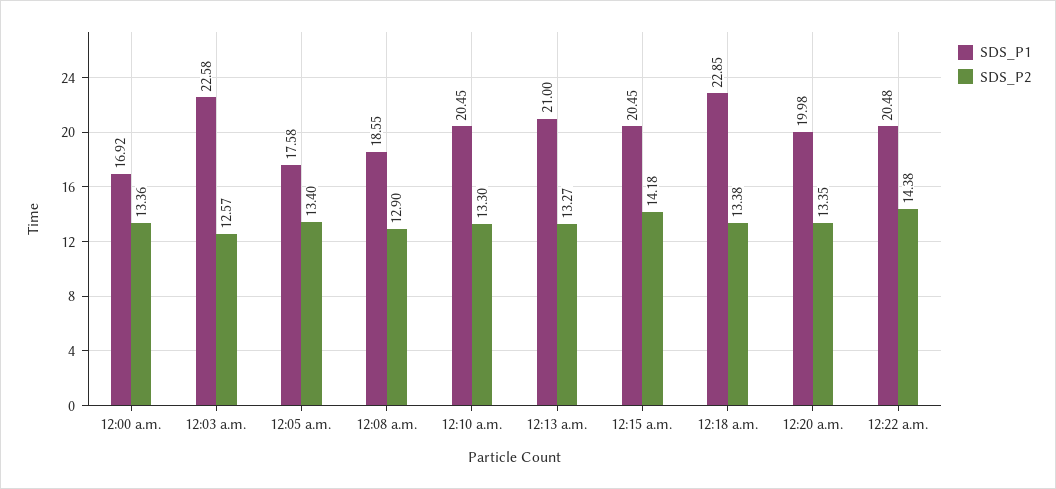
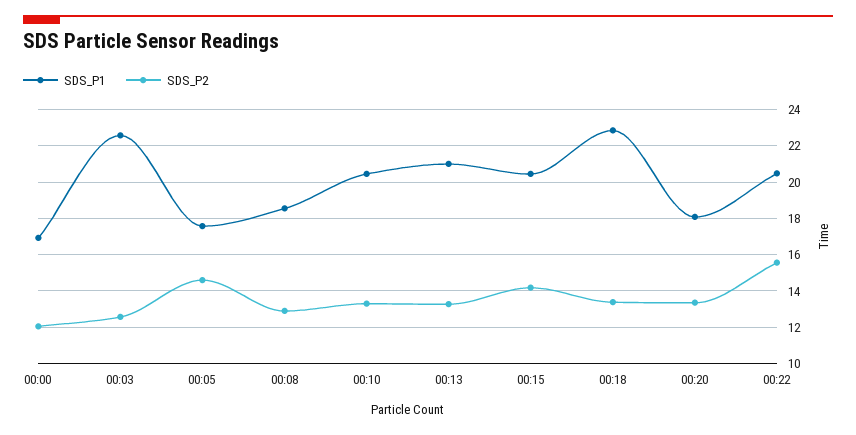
SDS_P2, 12:00 a.m.: 13.36 -> 12
SDS_P2, 12:05 a.m.: 13.4 -> 14.5
SDS_P1, 12:20 a.m.: 19.98 -> 18
SDS_P2, 12:22 a.m.: 14.38 -> 15.5

